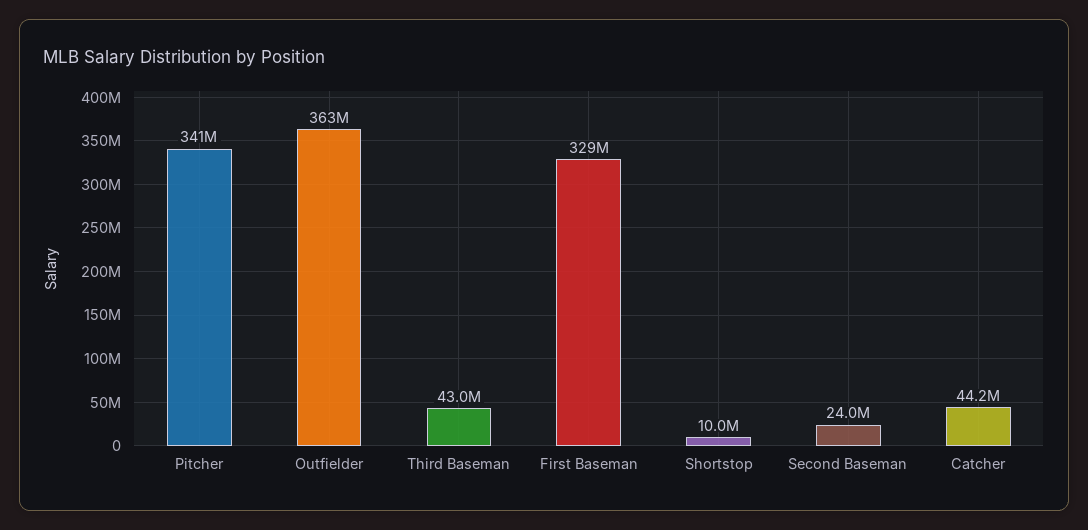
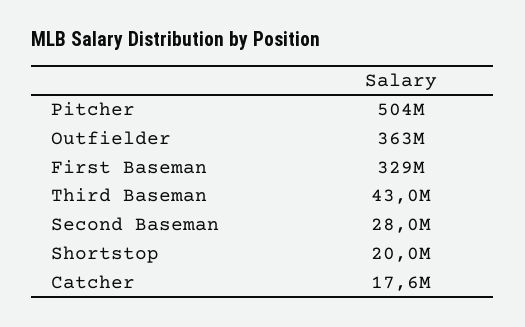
Pitcher: 341000000 -> 504000000
Shortstop: 10000000 -> 20000000
Second Baseman: 24000000 -> 28000000
Catcher: 44200000 -> 17600000

